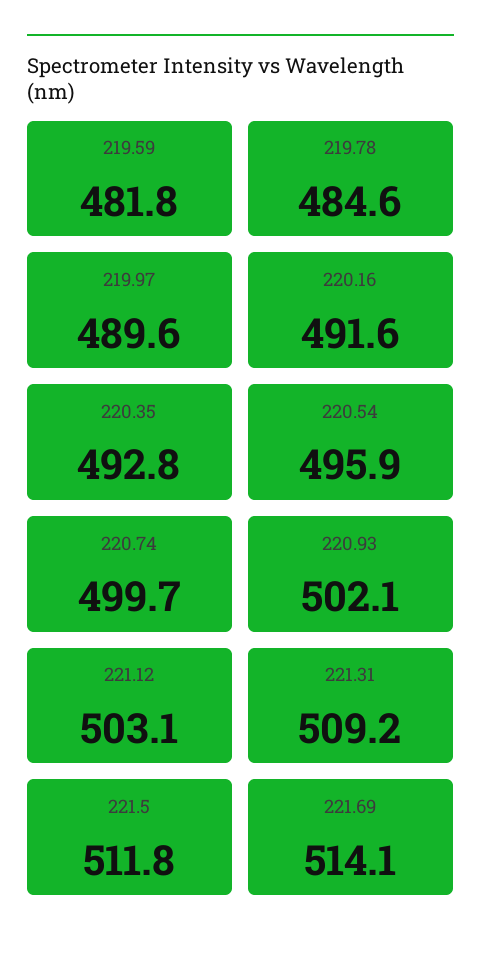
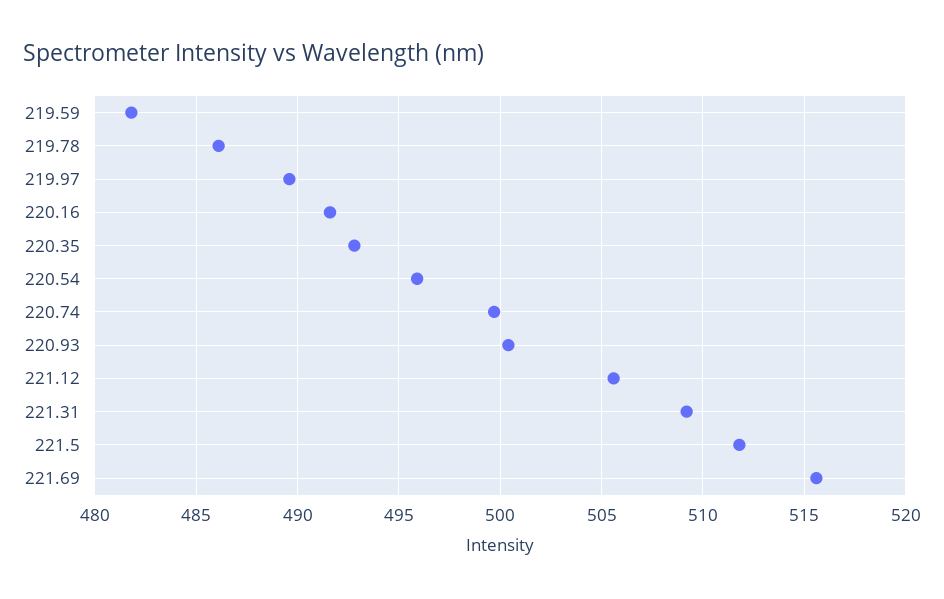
219.78: 484.6 -> 486
220.93: 502.1 -> 500.5
221.12: 503.1 -> 505.5
221.69: 514.1 -> 515.5

